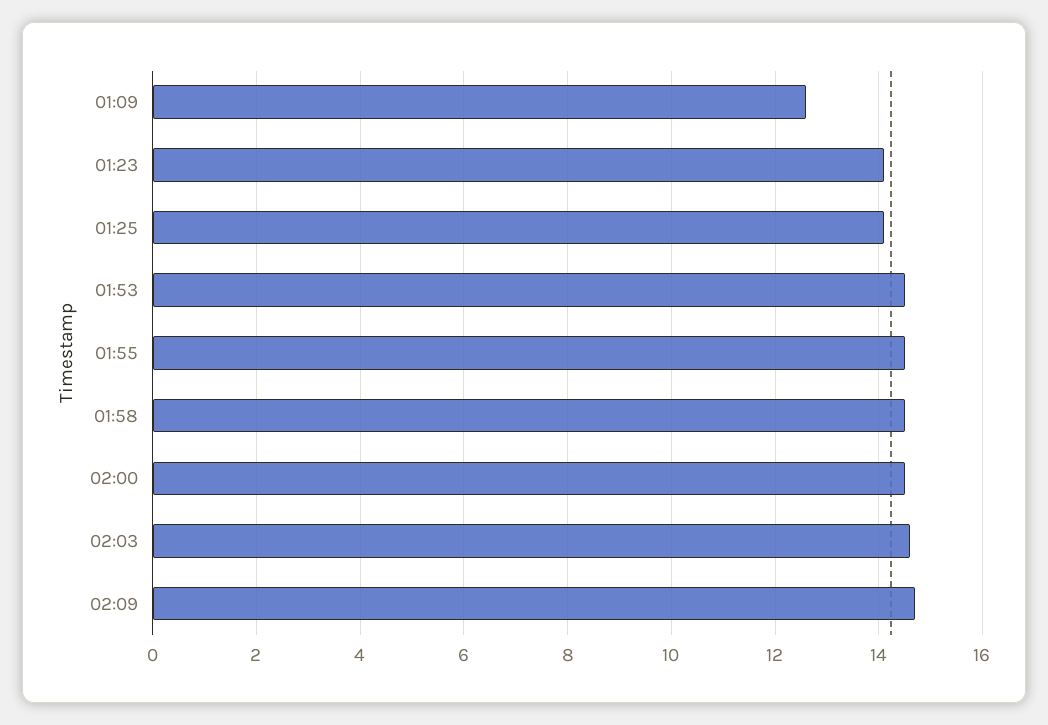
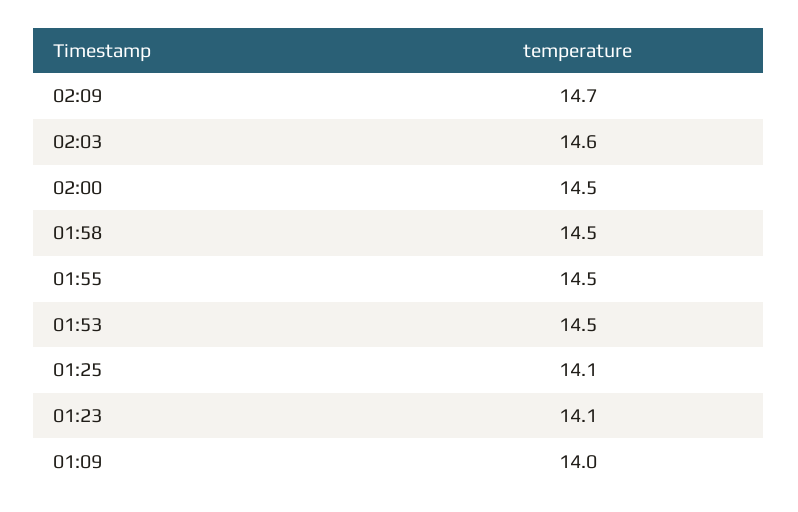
01:09: 12.5 -> 14

